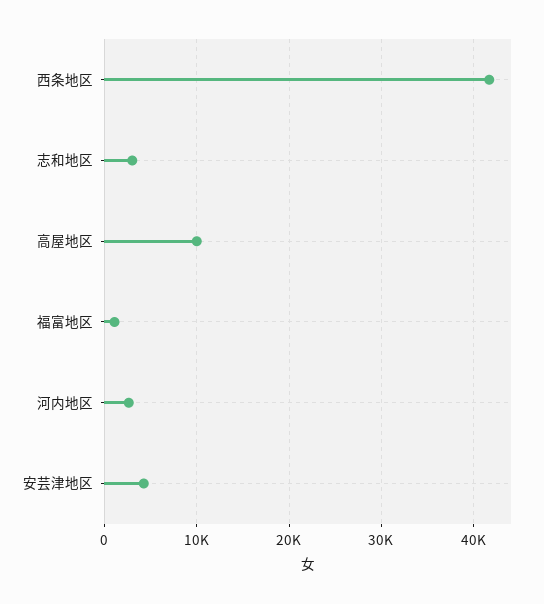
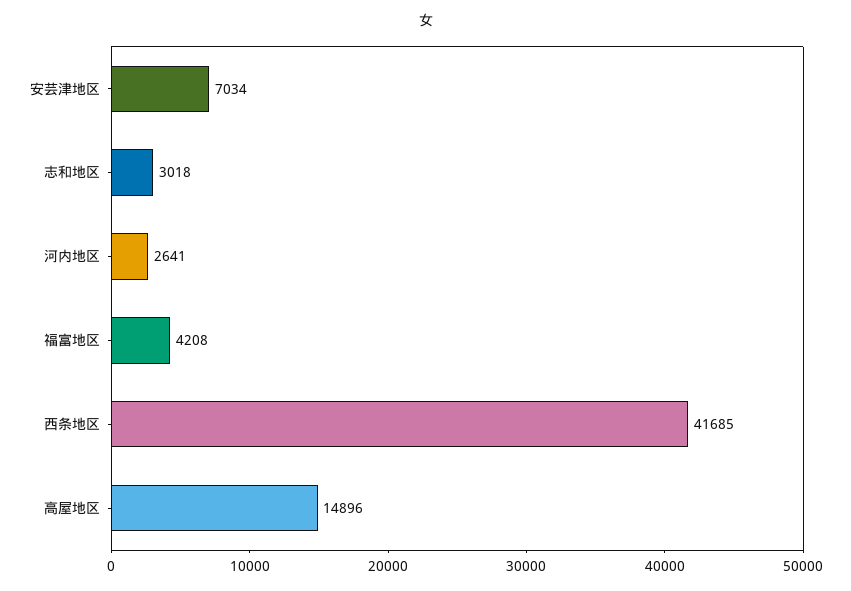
高屋地区: 10000 -> 14896
福富地区: 1000 -> 4208
安芸津地区: 4000 -> 7034

